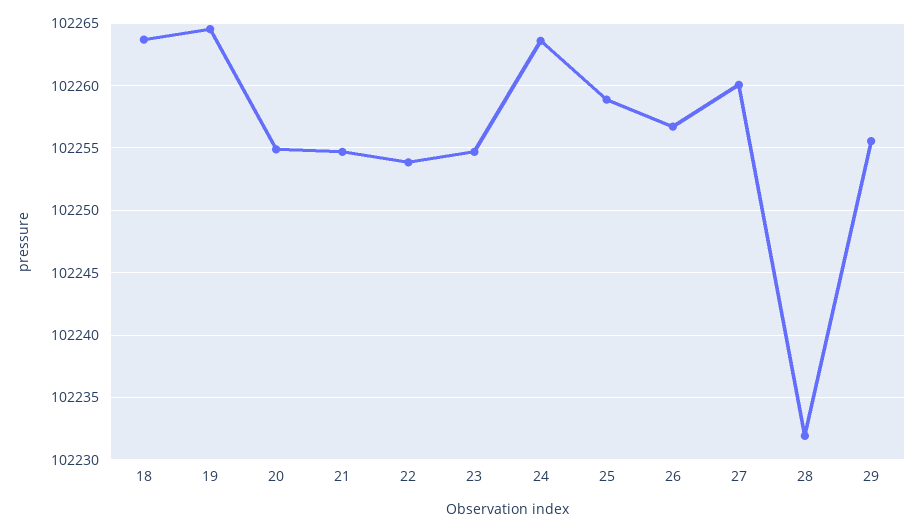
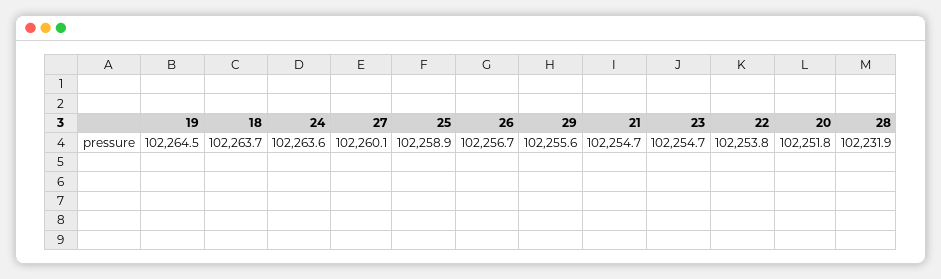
20: 102255 -> 102251.8

